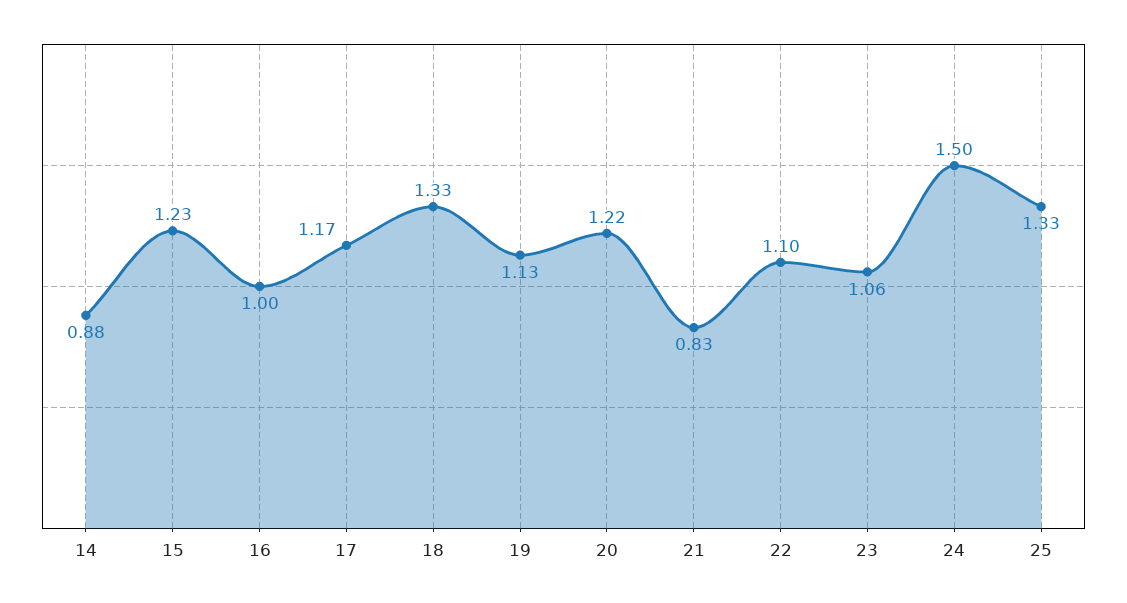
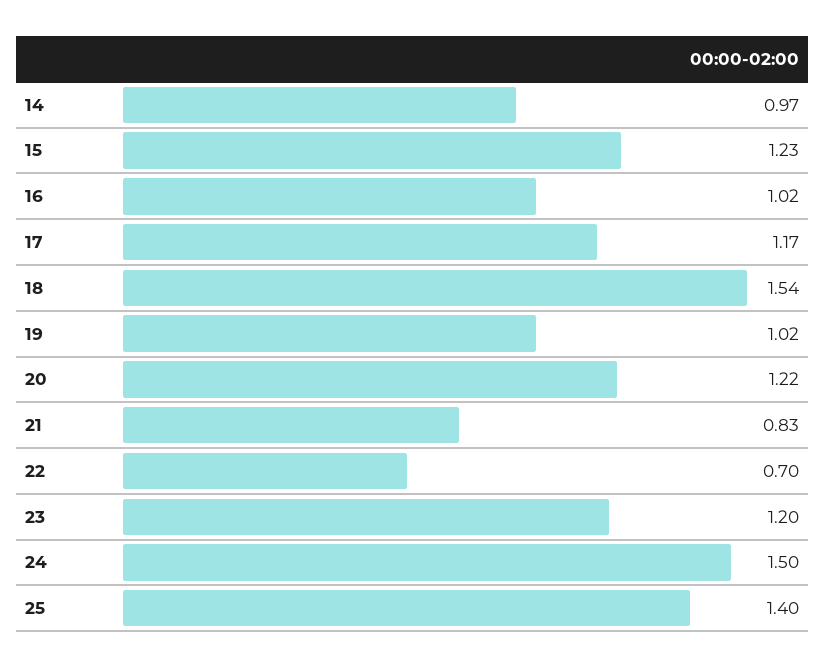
14: 0.88 -> 0.97
16: 1 -> 1.02
18: 1.33 -> 1.54
19: 1.13 -> 1.02
22: 1.1 -> 0.7
23: 1.06 -> 1.2
25: 1.33 -> 1.4

